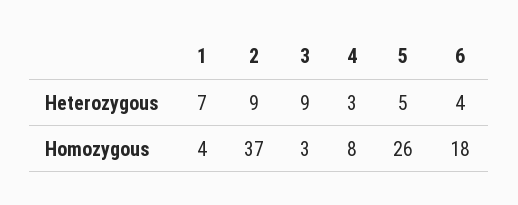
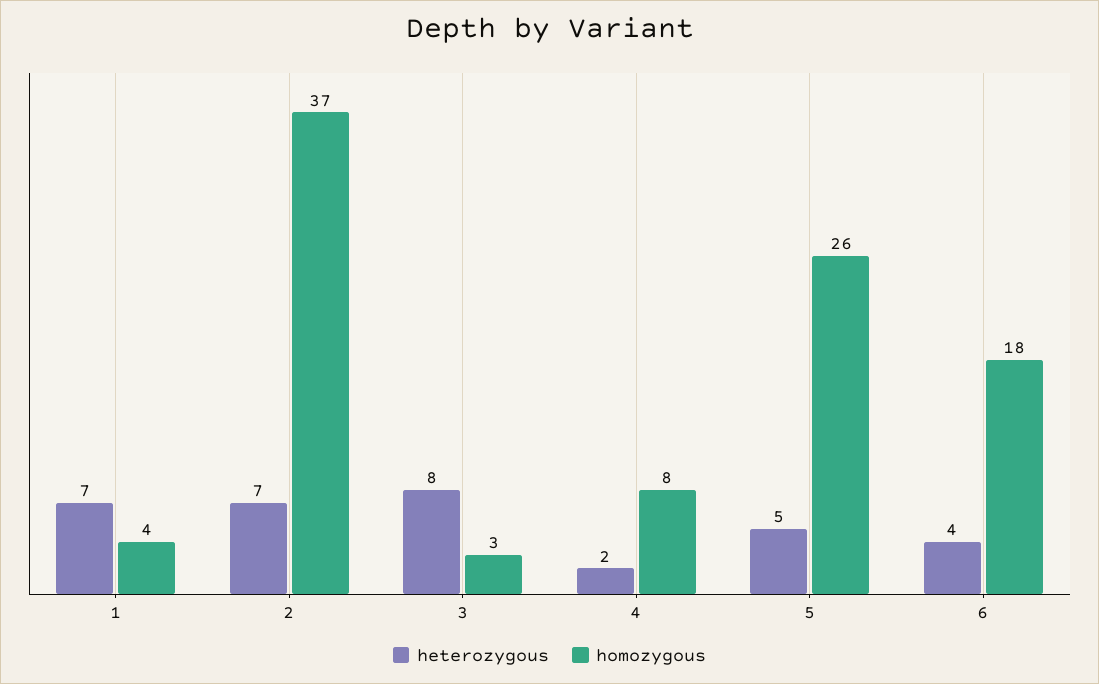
Heterozygous, 2: 9 -> 7
Heterozygous, 3: 9 -> 8
Heterozygous, 4: 3 -> 2

